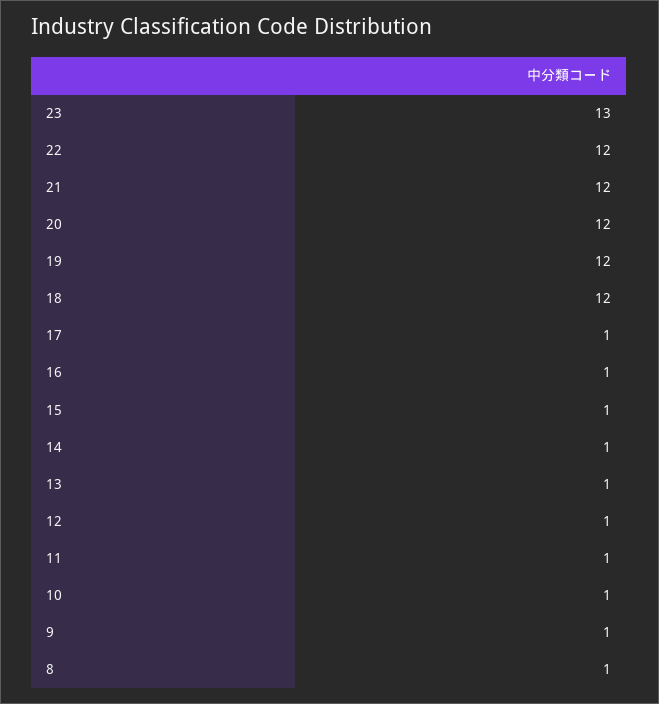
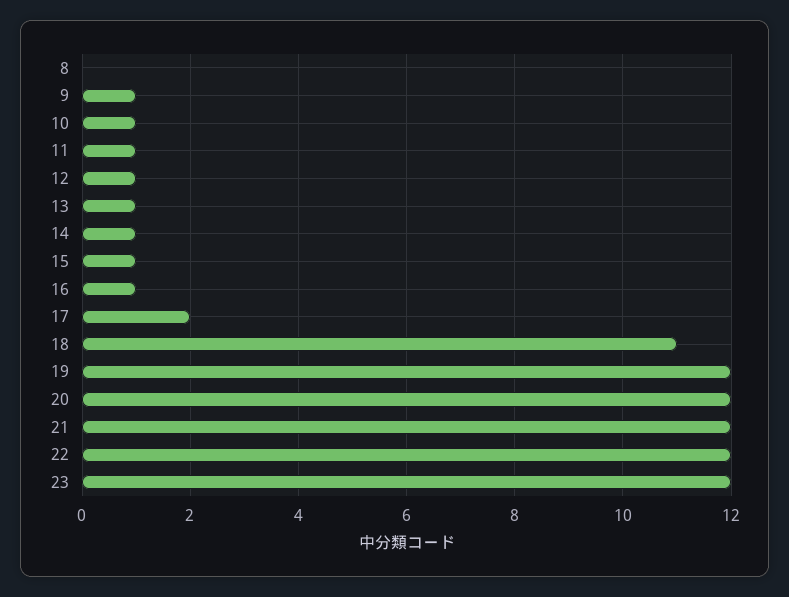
23: 13 -> 12
18: 12 -> 11
17: 1 -> 2
8: 1 -> 0

